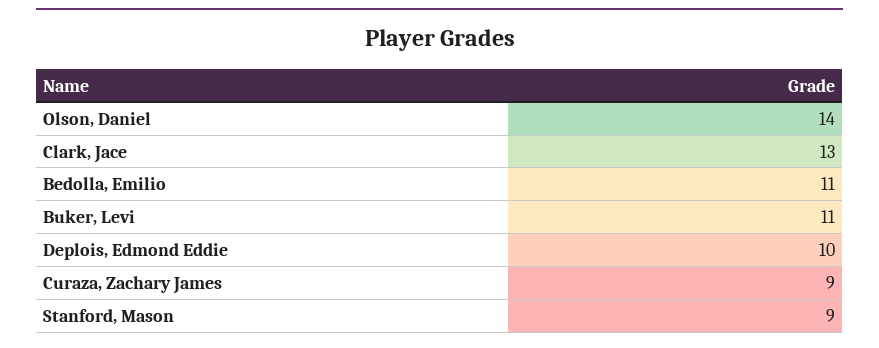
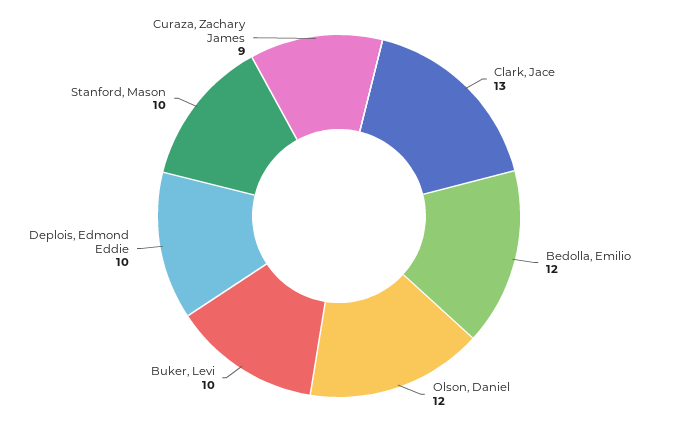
Olson, Daniel: 14 -> 12
Bedolla, Emilio: 11 -> 12
Buker, Levi: 11 -> 10
Stanford, Mason: 9 -> 10

